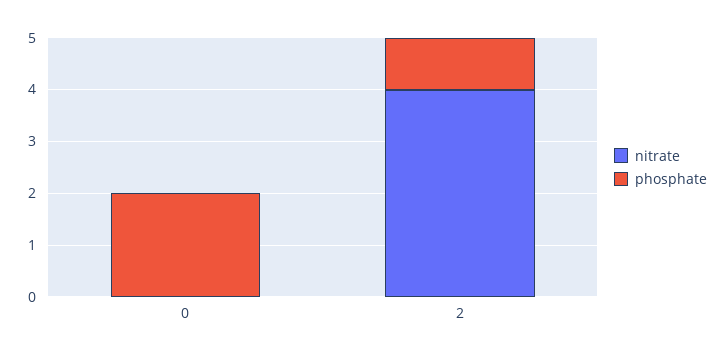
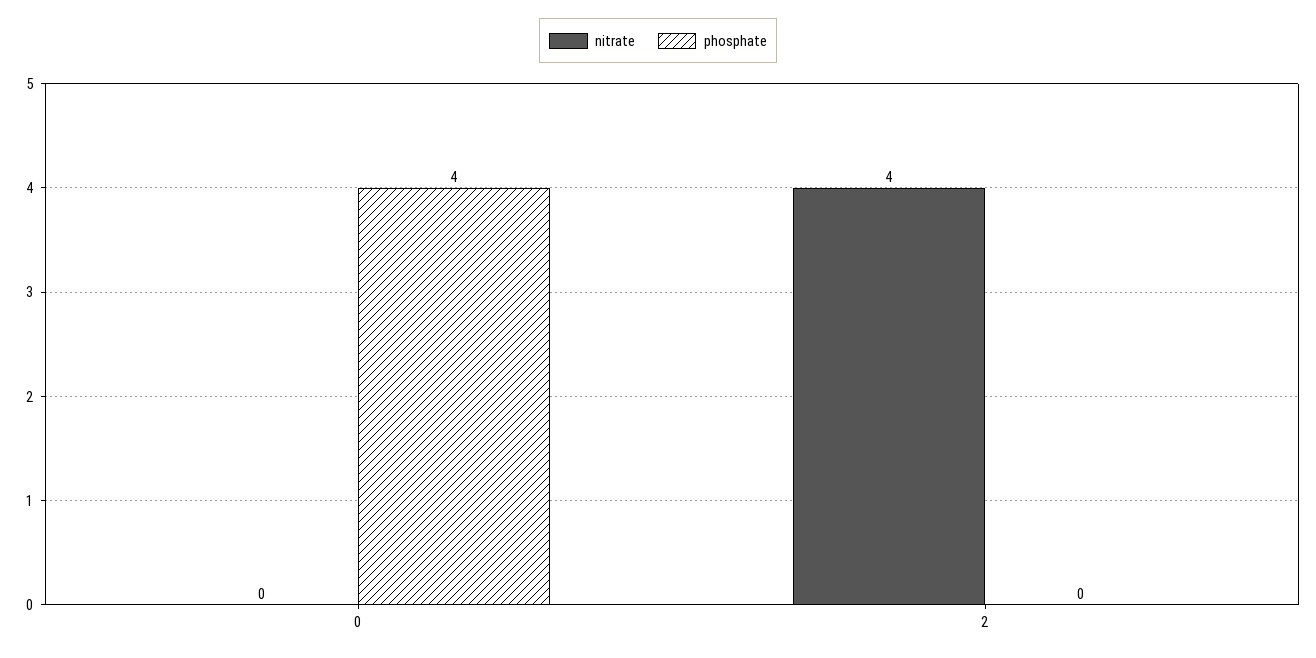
phosphate, 0: 2 -> 4
phosphate, 2: 1 -> 0

